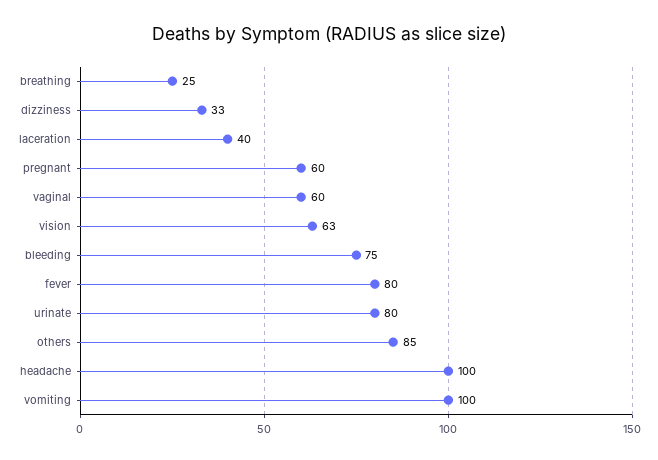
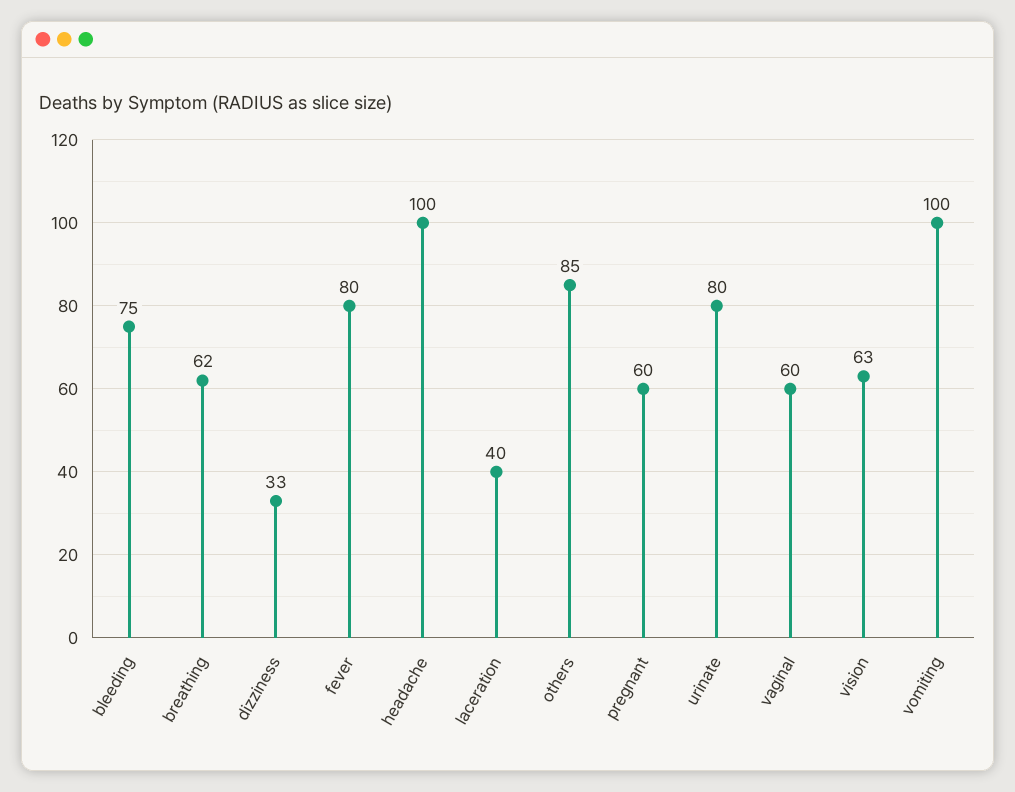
breathing: 25 -> 62

